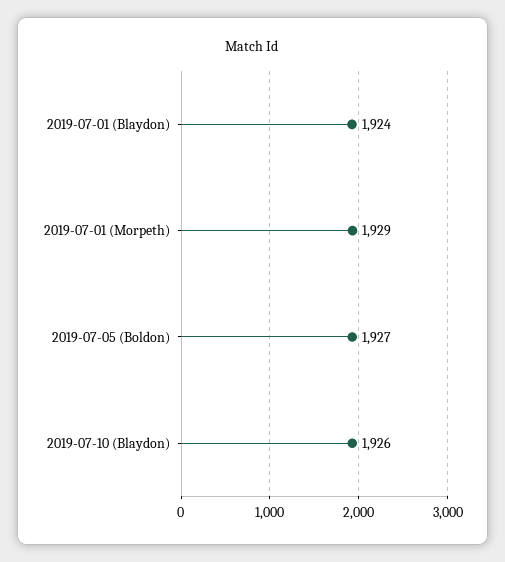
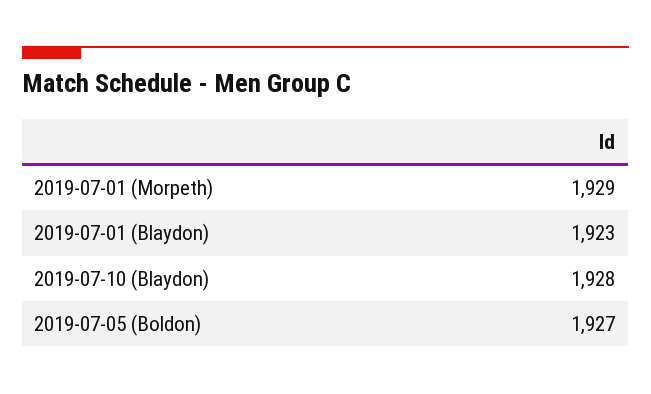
2019-07-01 (Blaydon): 1924 -> 1923
2019-07-10 (Blaydon): 1926 -> 1928

